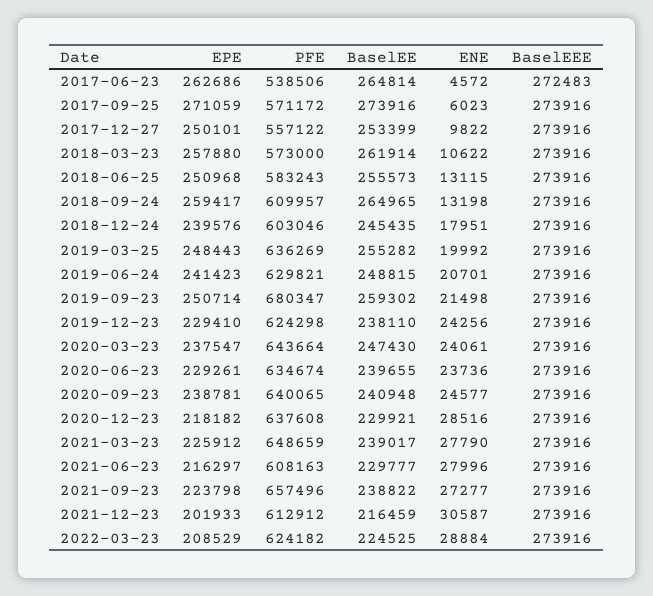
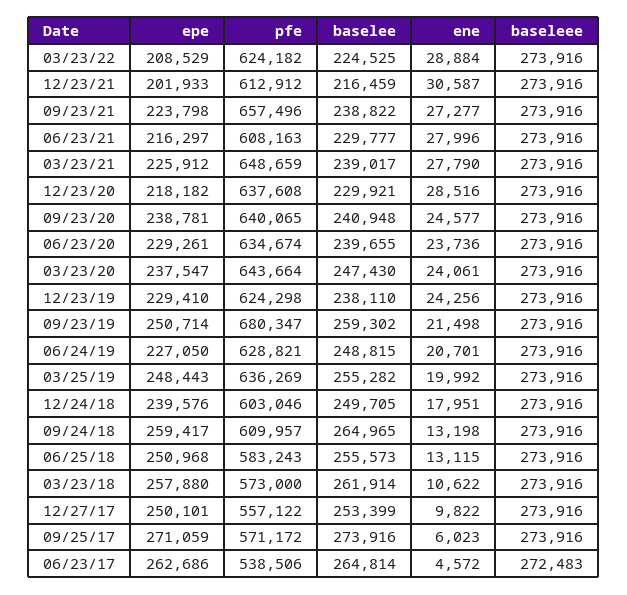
BaselEE, 2018-12-24: 245435 -> 249705
EPE, 2019-06-24: 241423 -> 227050
PFE, 2019-06-24: 629821 -> 628821

